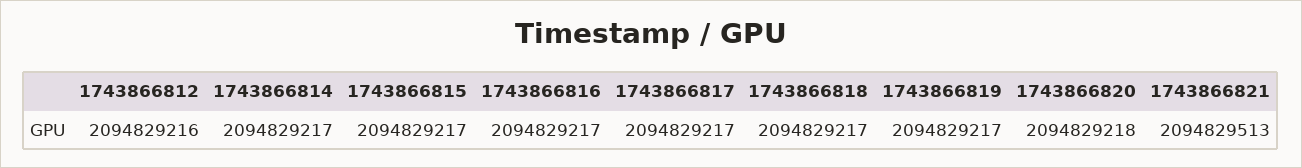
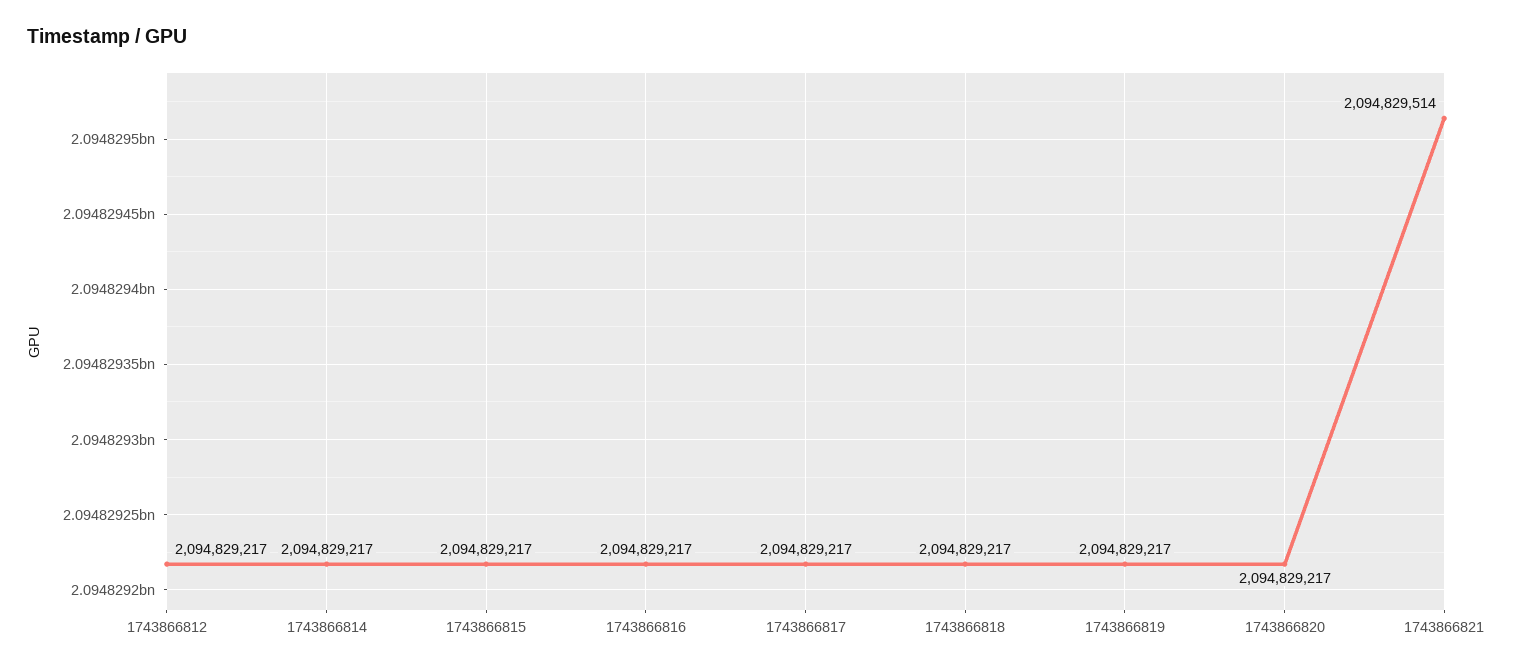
1743866812: 2094829216 -> 2094829217
1743866820: 2094829218 -> 2094829217
1743866821: 2094829513 -> 2094829514

